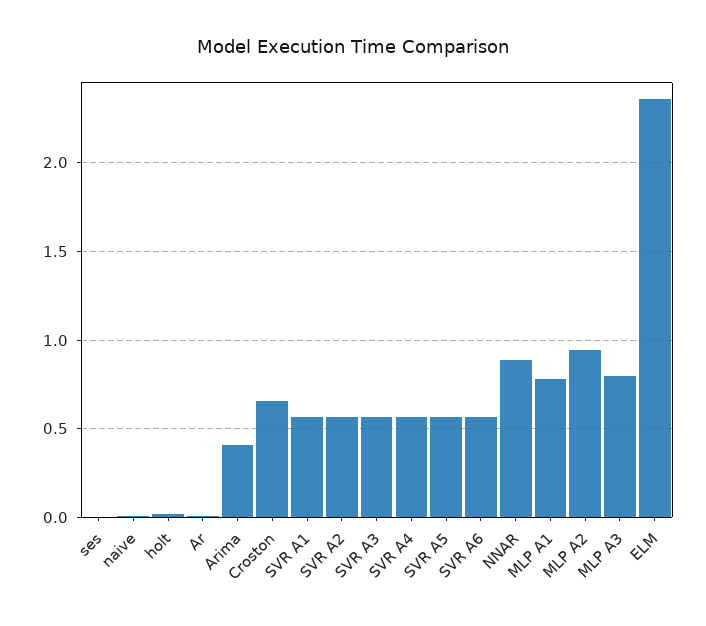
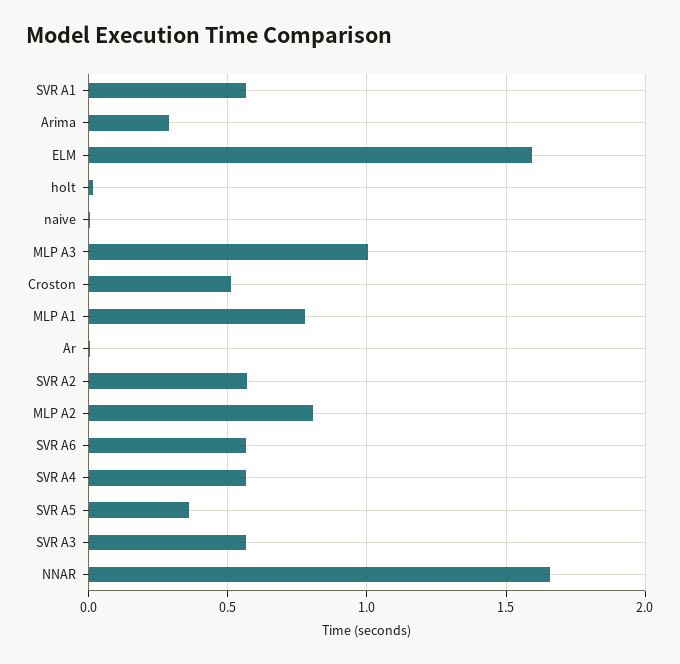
ses: 0 -> none
Arima: 0.4 -> 0.3
Croston: 0.65 -> 0.5
SVR A5: 0.55 -> 0.35
NNAR: 0.9 -> 1.65
MLP A2: 0.95 -> 0.8
MLP A3: 0.8 -> 1
ELM: 2.35 -> 1.6

